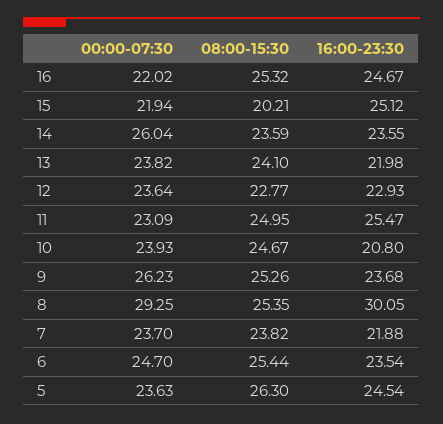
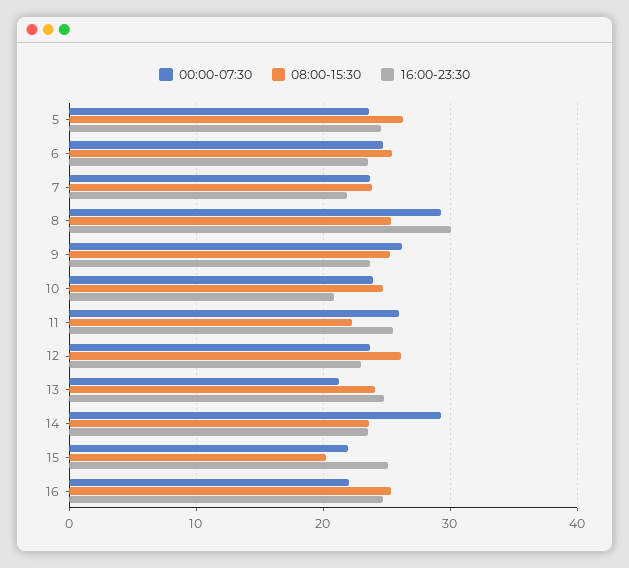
00:00-07:30, 14: 26.04 -> 29
00:00-07:30, 13: 23.82 -> 21
16:00-23:30, 13: 21.98 -> 25
08:00-15:30, 12: 22.77 -> 26
00:00-07:30, 11: 23.09 -> 26
08:00-15:30, 11: 24.95 -> 22

